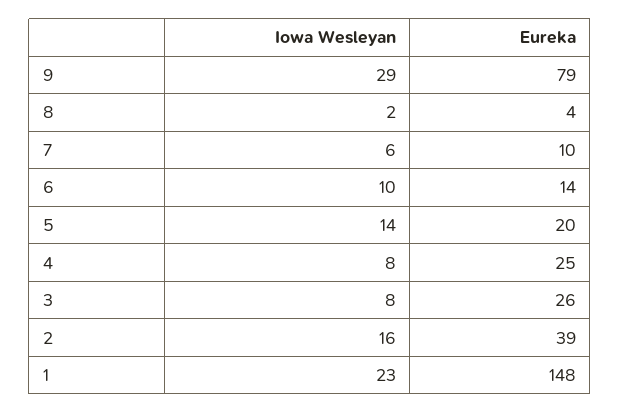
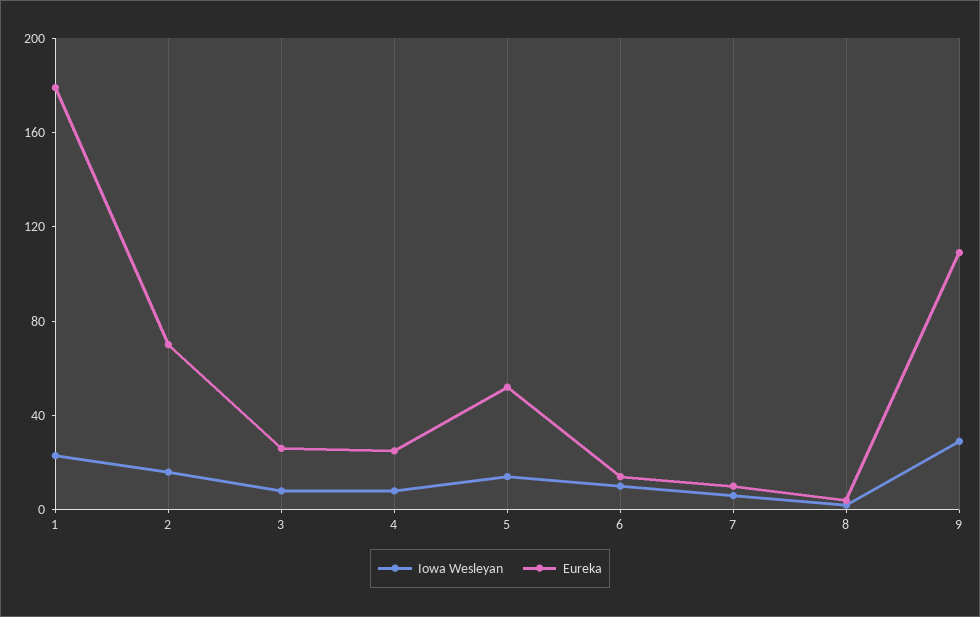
Eureka, 9: 79 -> 110
Eureka, 5: 20 -> 50
Eureka, 2: 39 -> 70
Eureka, 1: 148 -> 180

